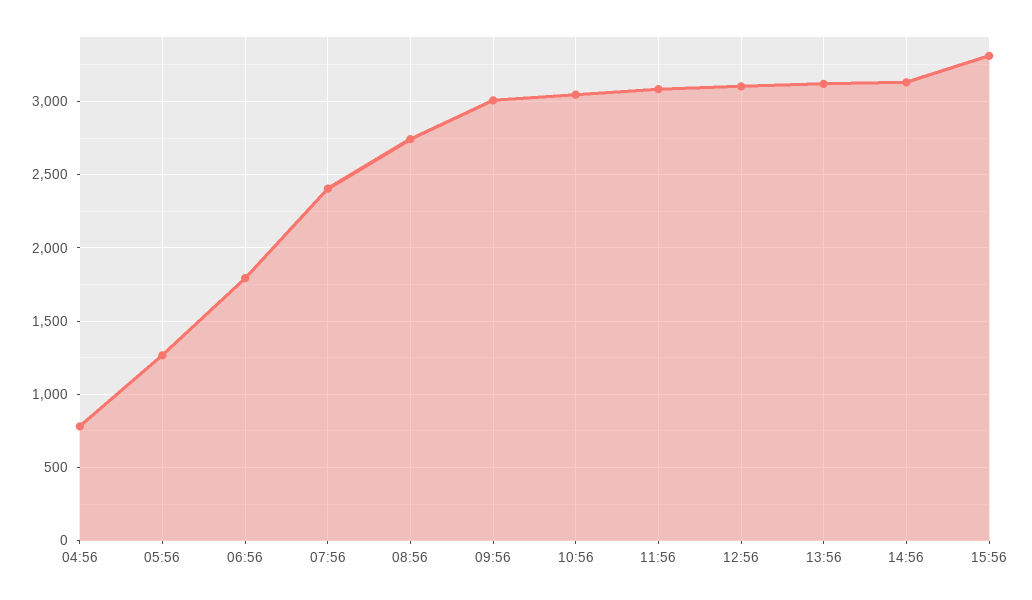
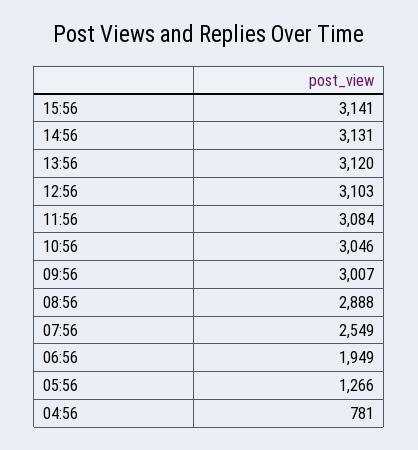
06:56: 1800 -> 1949
07:56: 2400 -> 2549
08:56: 2750 -> 2888
15:56: 3300 -> 3141

